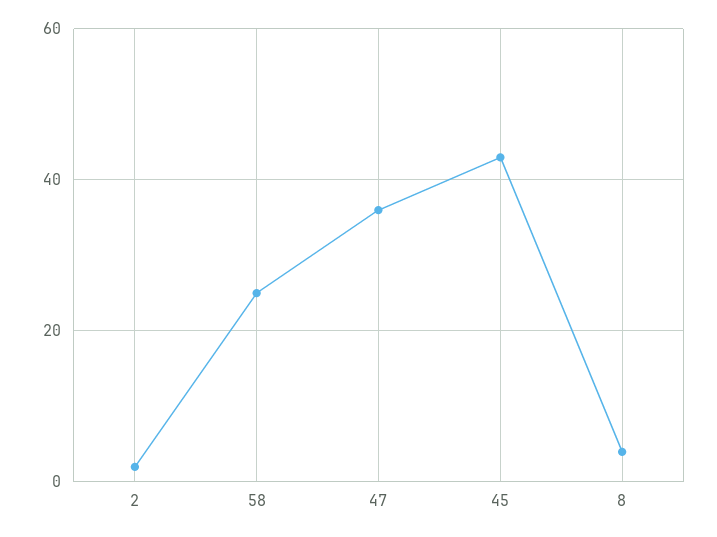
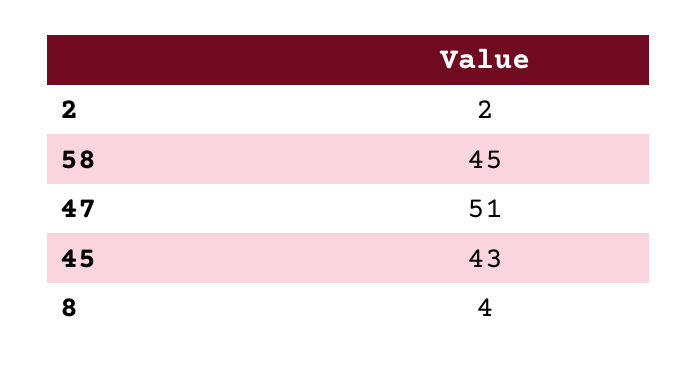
58: 25 -> 45
47: 35 -> 51

